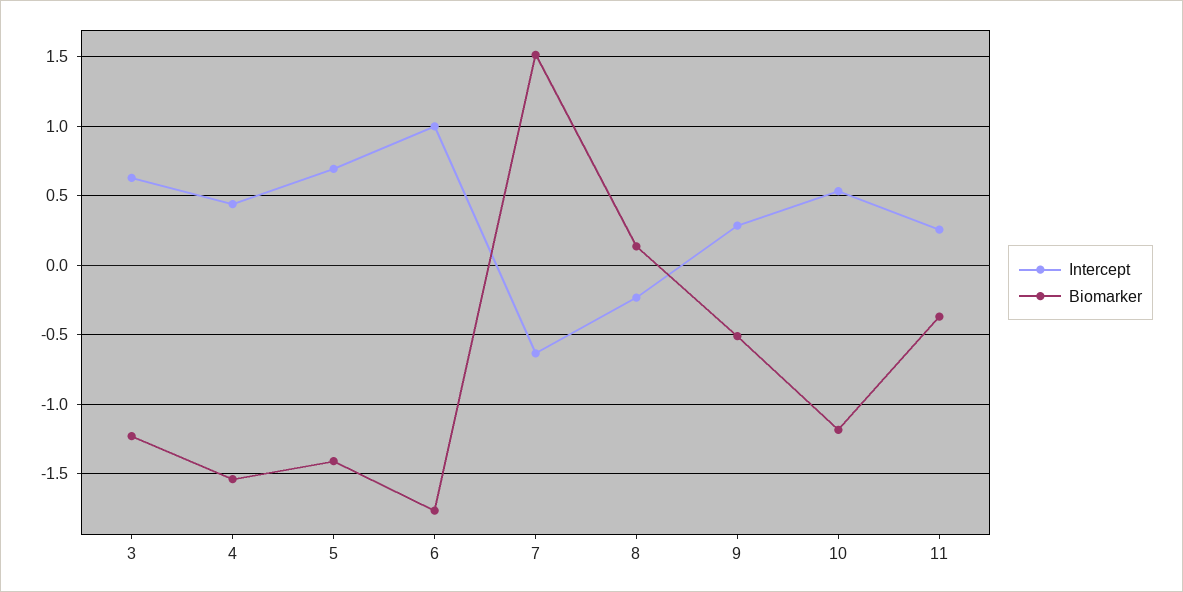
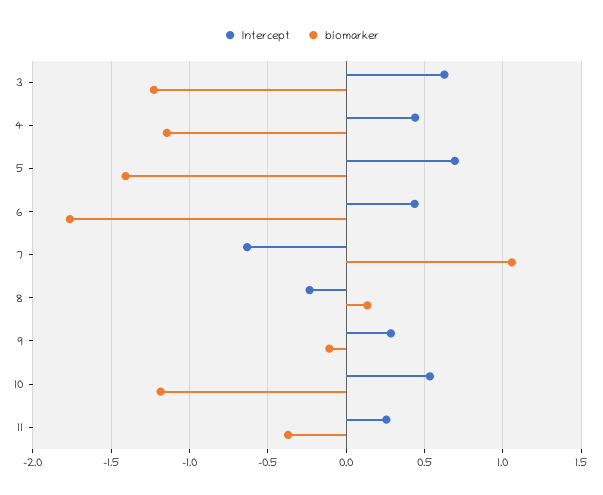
Biomarker, 4: -1.55 -> -1.15
Intercept, 6: 1 -> 0.45
Biomarker, 7: 1.5 -> 1.05
Biomarker, 9: -0.5 -> -0.1

